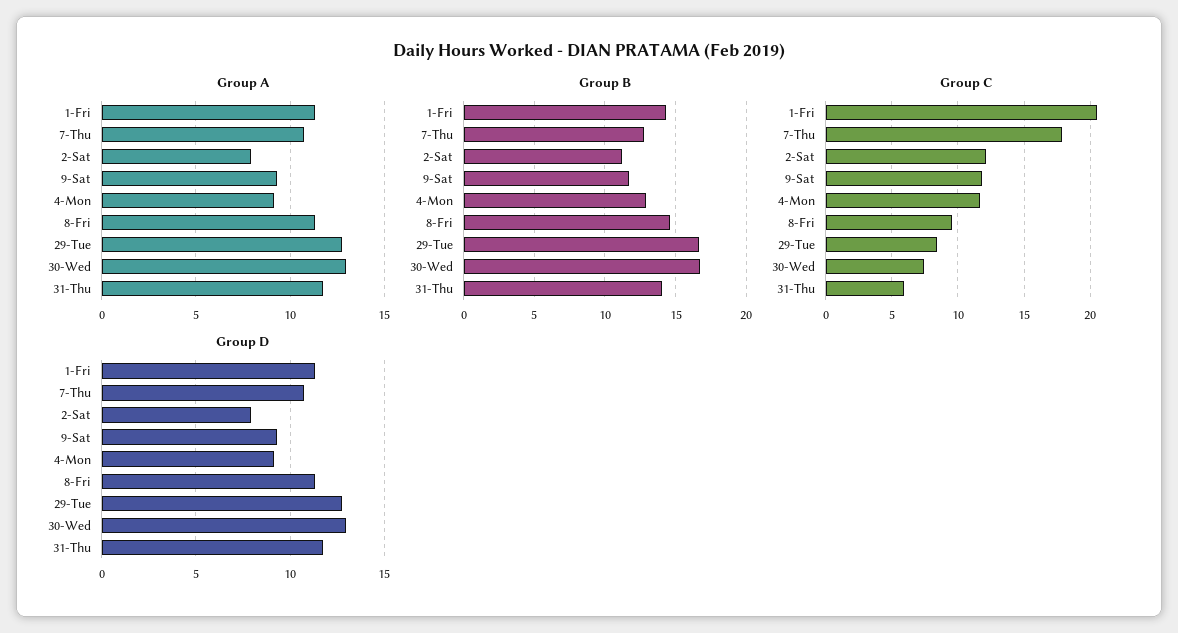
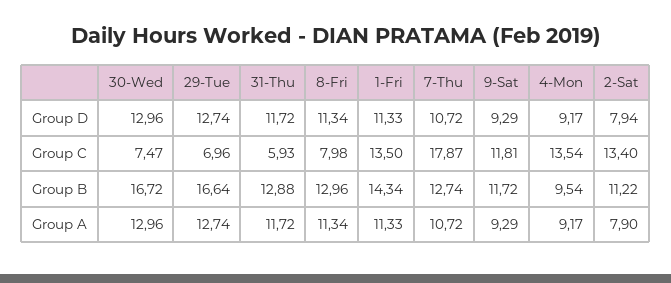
Group B, 4-Mon: 13 -> 9.54
Group B, 8-Fri: 14.5 -> 12.96
Group B, 31-Thu: 14 -> 12.88
Group C, 1-Fri: 20.5 -> 13.5
Group C, 2-Sat: 12 -> 13.4
Group C, 4-Mon: 11.5 -> 13.54
Group C, 8-Fri: 9.5 -> 7.98
Group C, 29-Tue: 8.5 -> 6.96

